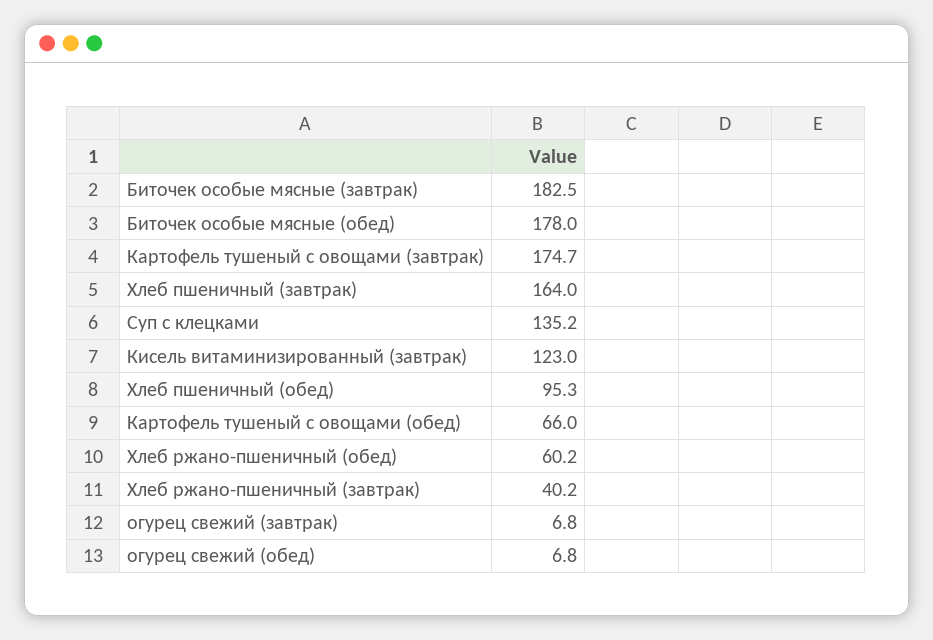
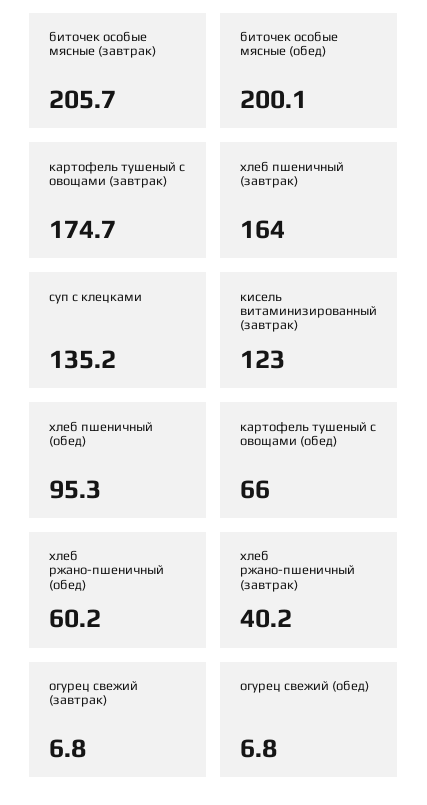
Биточек особые мясные (завтрак): 182.5 -> 205.7
Биточек особые мясные (обед): 178 -> 200.1

